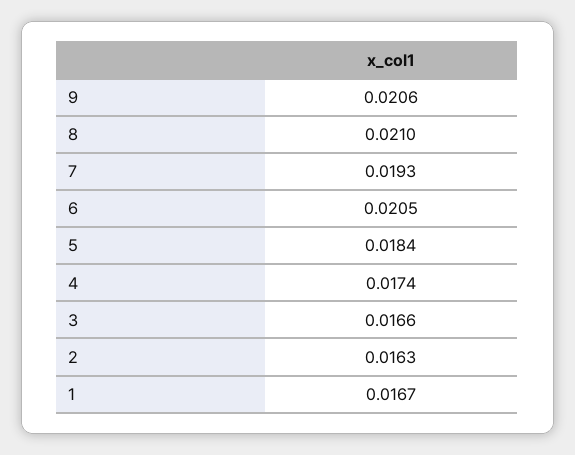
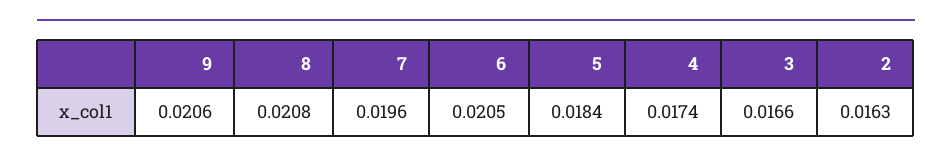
8: 0.021 -> 0.0208
7: 0.0193 -> 0.0196
1: 0.0167 -> none

